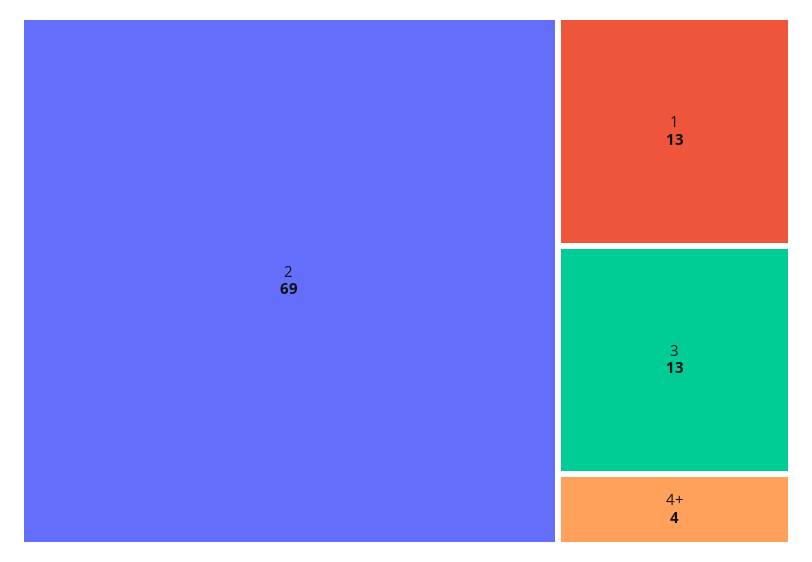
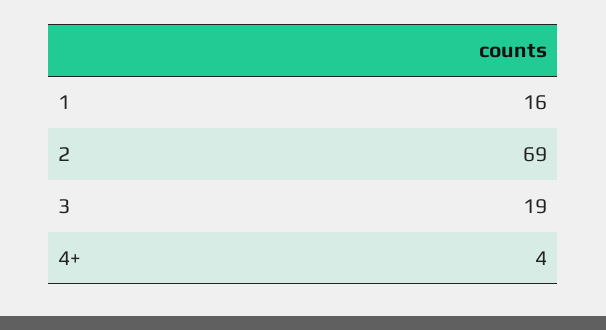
1: 13 -> 16
3: 13 -> 19

